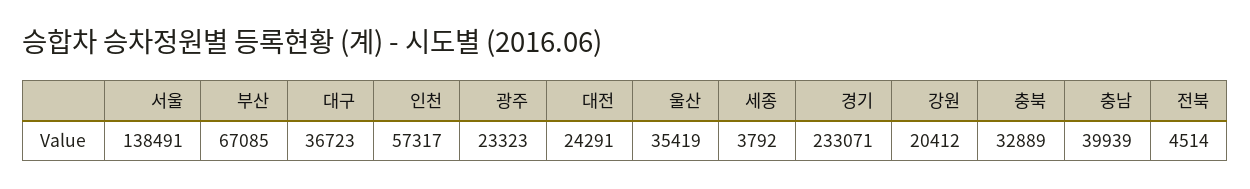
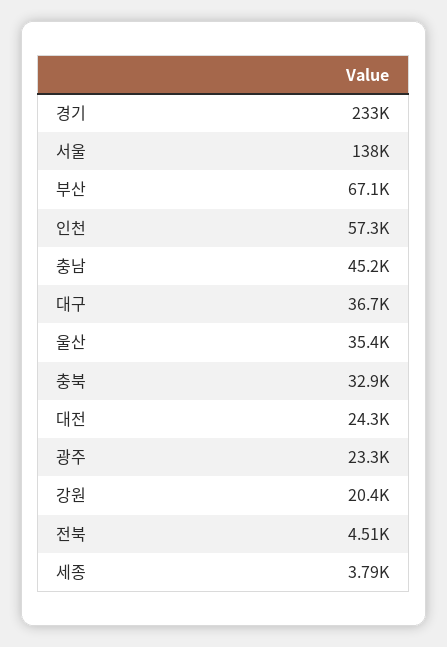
충남: 39939 -> 45200

